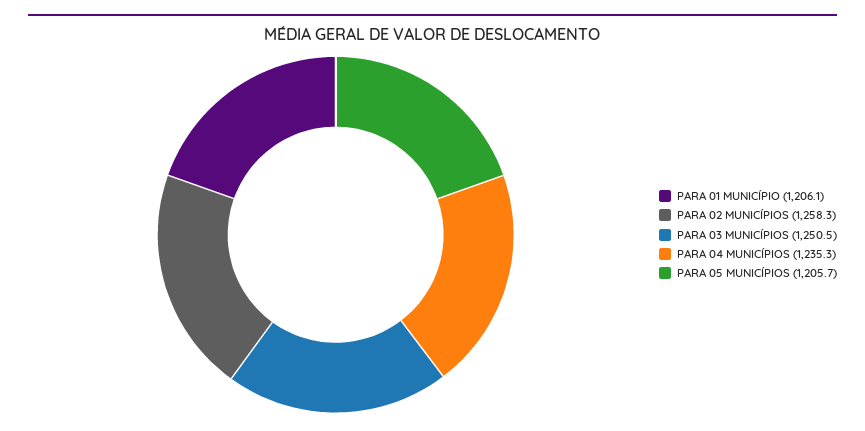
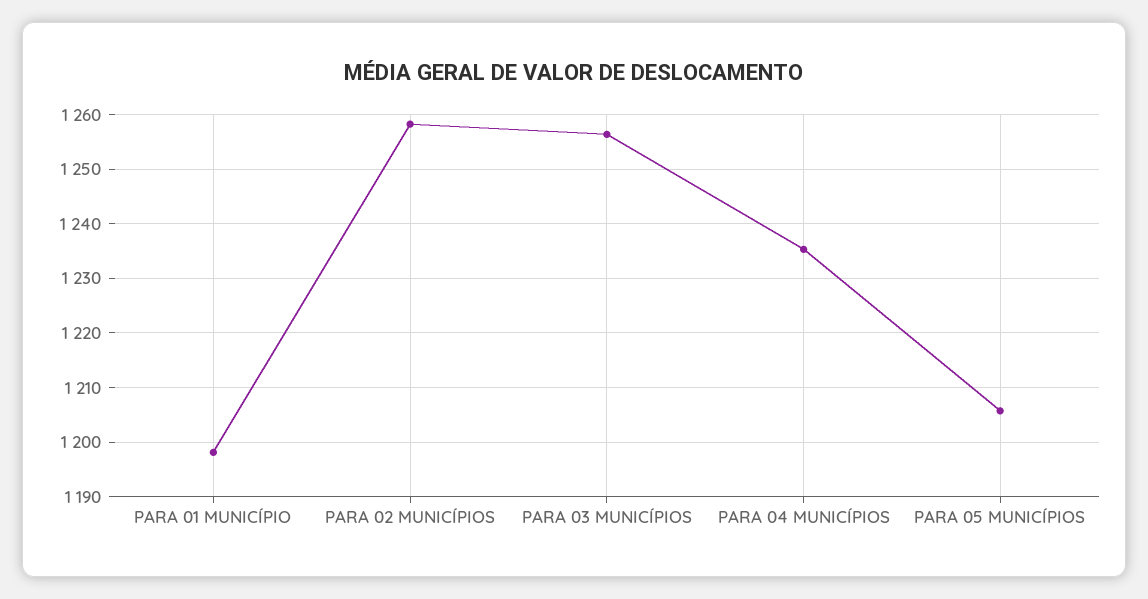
PARA 01 MUNICÍPIO: 1206.1 -> 1198
PARA 03 MUNICÍPIOS: 1250.5 -> 1256

